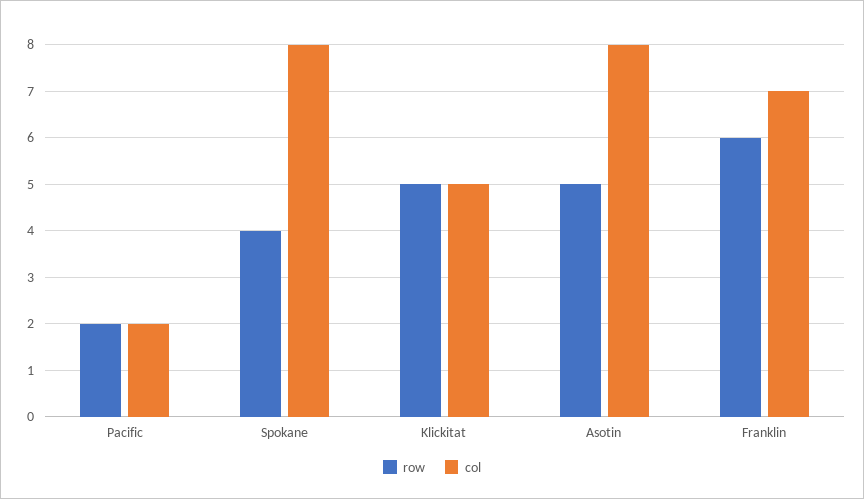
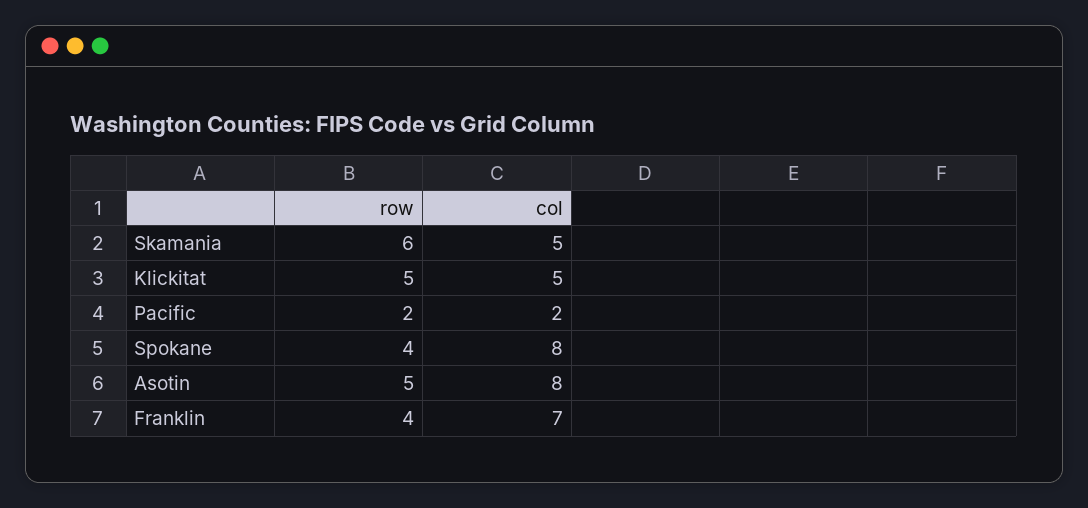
row, Franklin: 6 -> 4
row, Skamania: none -> 6
col, Skamania: none -> 5

